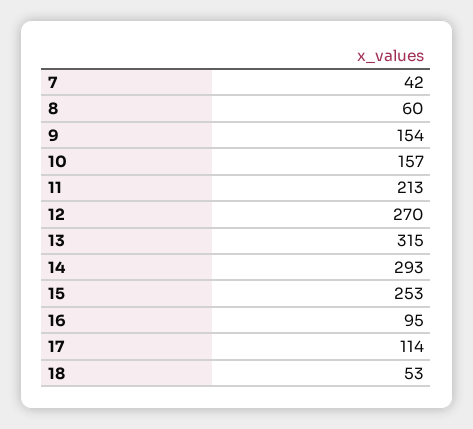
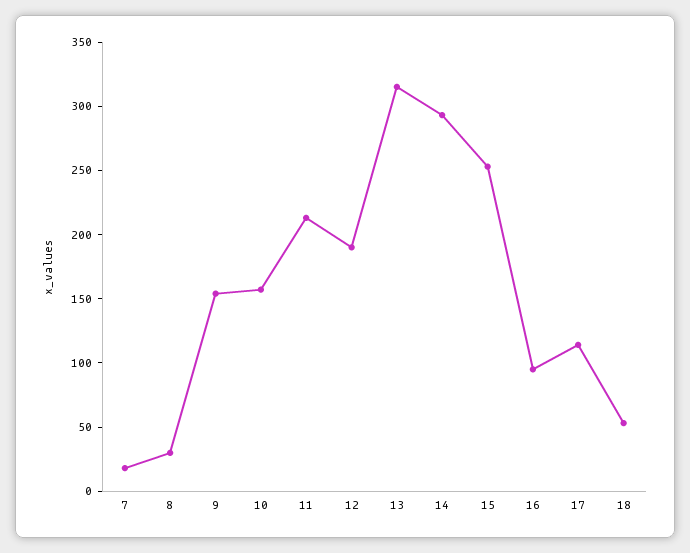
7: 42 -> 20
8: 60 -> 30
12: 270 -> 190

